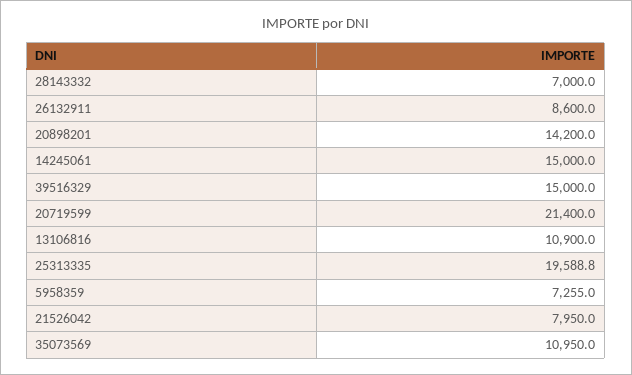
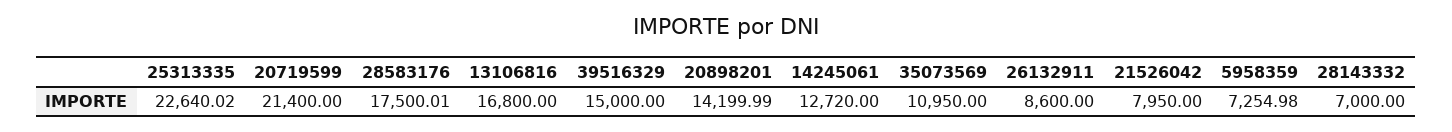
14245061: 15000 -> 12720
13106816: 10900 -> 16800
25313335: 19588.8 -> 22640.02
28583176: none -> 17500.01

